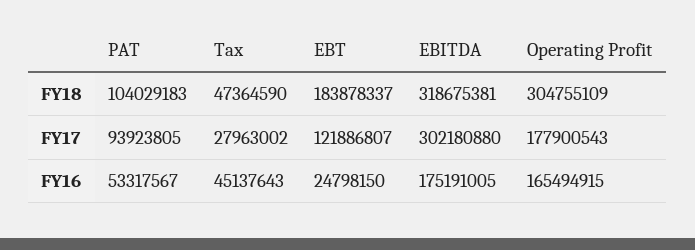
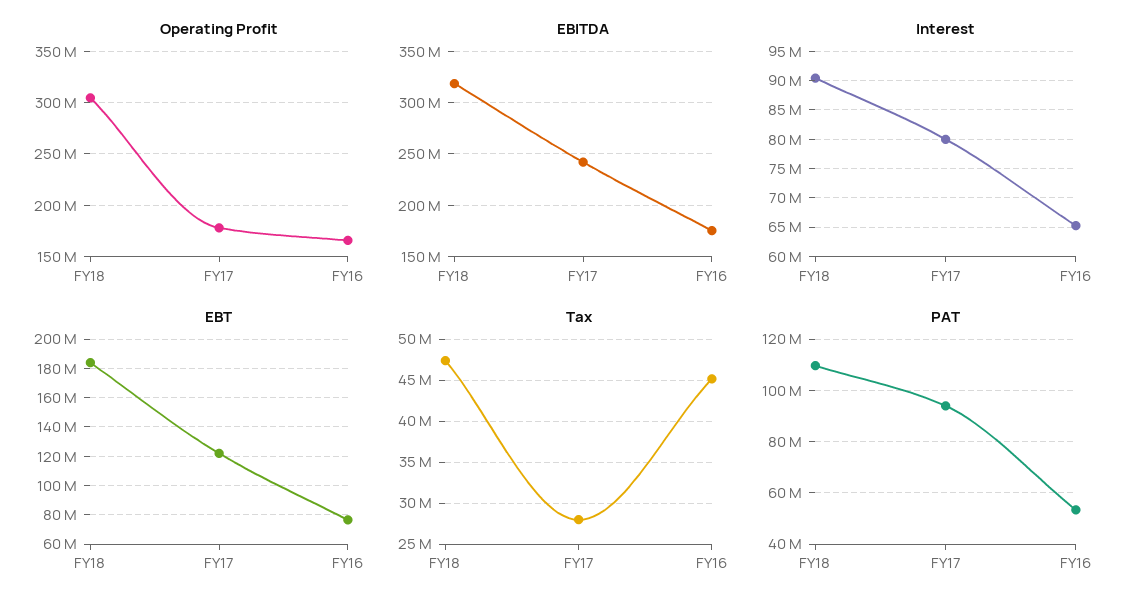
PAT, FY18: 104029183 -> 110000000
EBITDA, FY17: 302180880 -> 240000000
EBT, FY16: 24798150 -> 75000000
Interest, FY18: none -> 90000000
Interest, FY17: none -> 80000000
Interest, FY16: none -> 65000000

